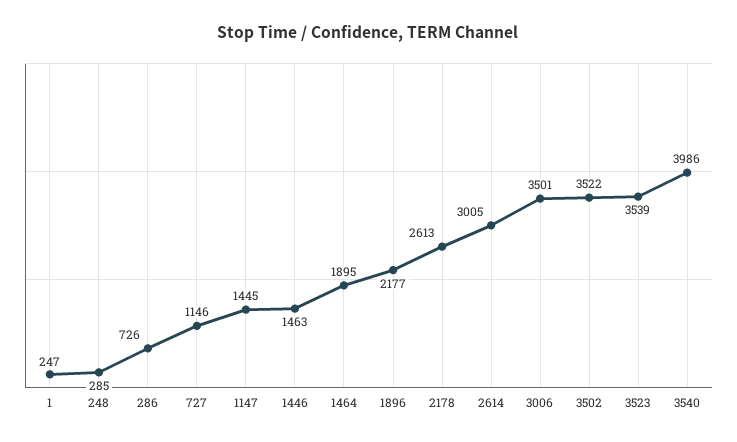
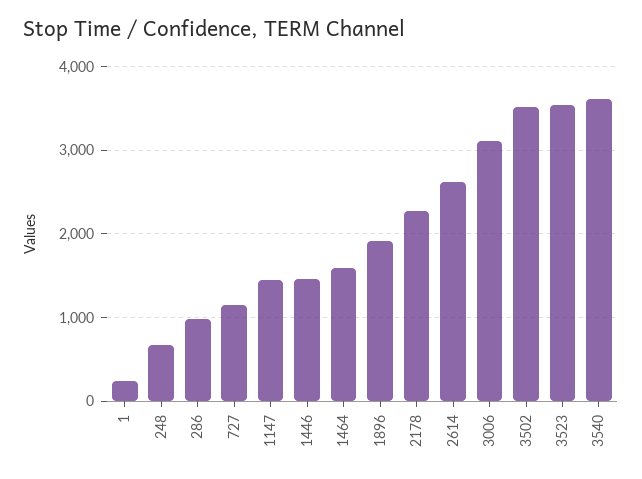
248: 285 -> 700
286: 726 -> 1000
1464: 1895 -> 1600
1896: 2177 -> 1900
2178: 2613 -> 2300
2614: 3005 -> 2600
3006: 3501 -> 3100
3540: 3986 -> 3600

